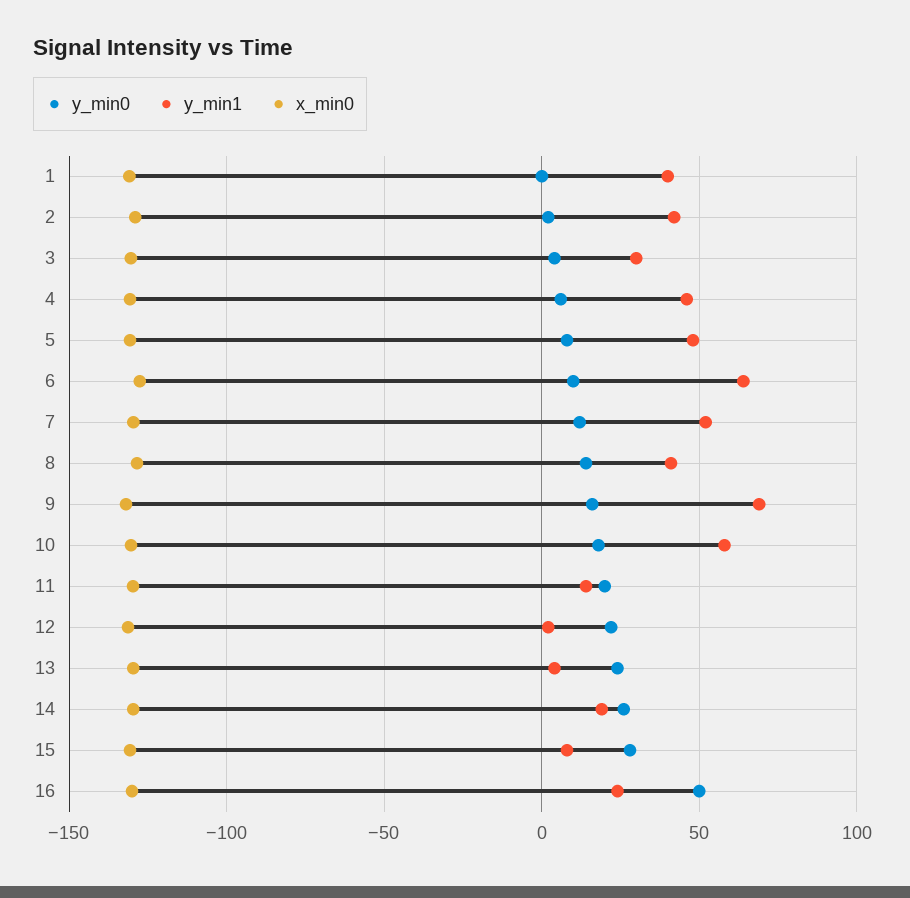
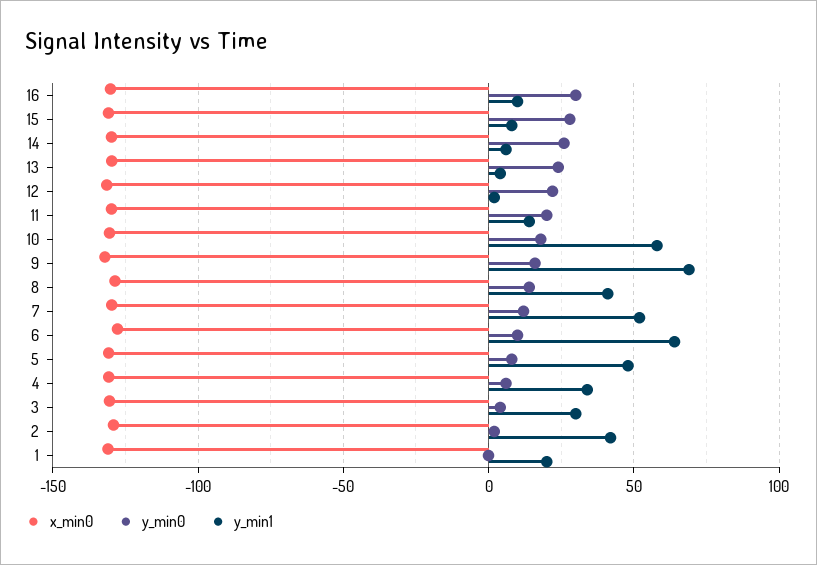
y_min1, 1: 40 -> 20
y_min1, 4: 45 -> 35
y_min1, 14: 20 -> 5
y_min0, 16: 50 -> 30
y_min1, 16: 25 -> 10

